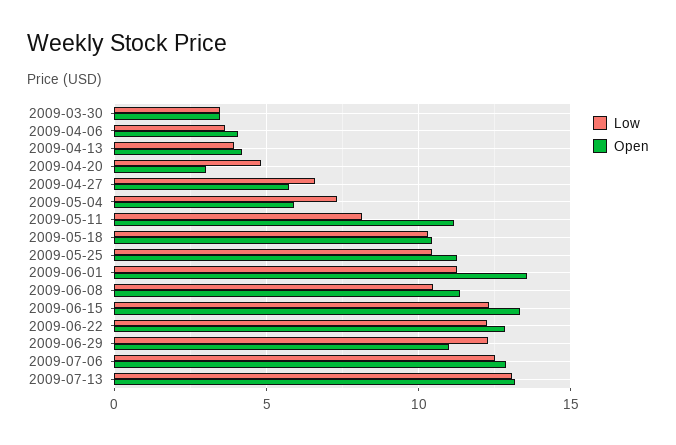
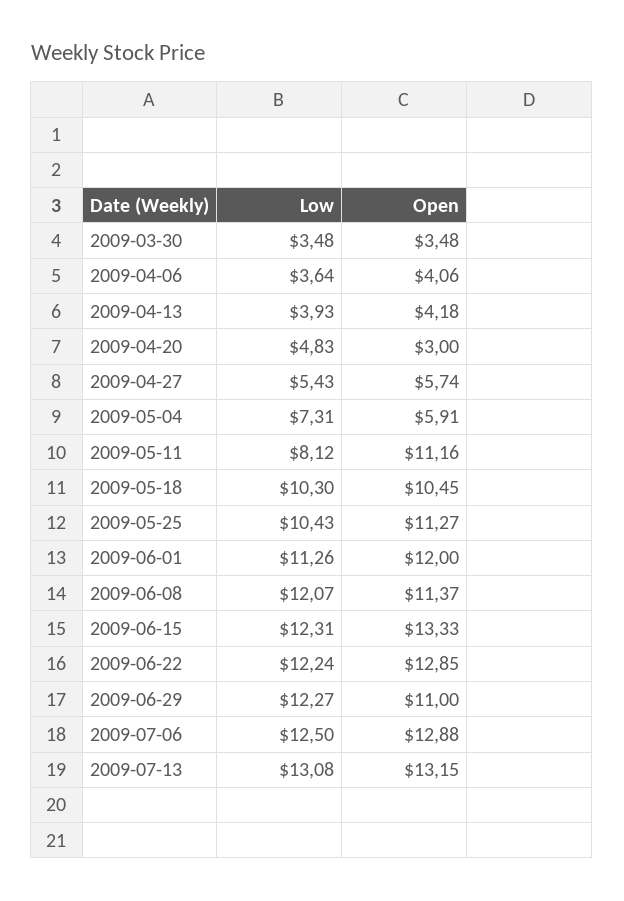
Low, 2009-04-27: 6.5 -> 5.43
Open, 2009-06-01: 13.5 -> 12
Low, 2009-06-08: 10.5 -> 12.07

